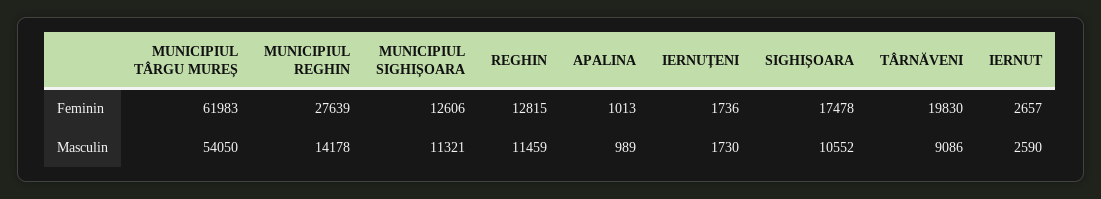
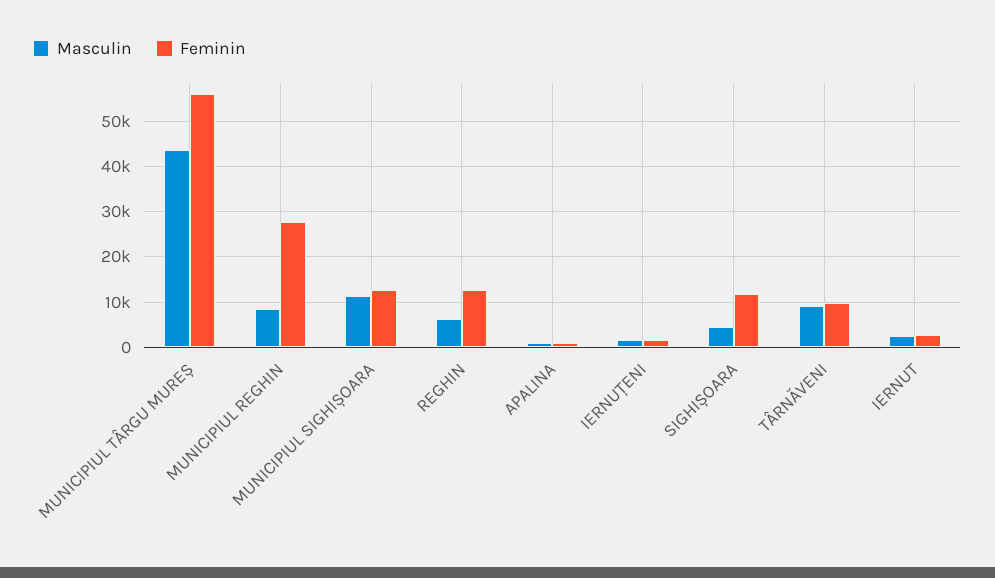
Feminin, MUNICIPIUL TÂRGU MUREȘ: 61983 -> 56000
Feminin, SIGHIȘOARA: 17478 -> 12000
Feminin, TÂRNĂVENI: 19830 -> 10000
Masculin, MUNICIPIUL TÂRGU MUREȘ: 54050 -> 44000
Masculin, MUNICIPIUL REGHIN: 14178 -> 8000
Masculin, REGHIN: 11459 -> 6000
Masculin, SIGHIȘOARA: 10552 -> 4000

